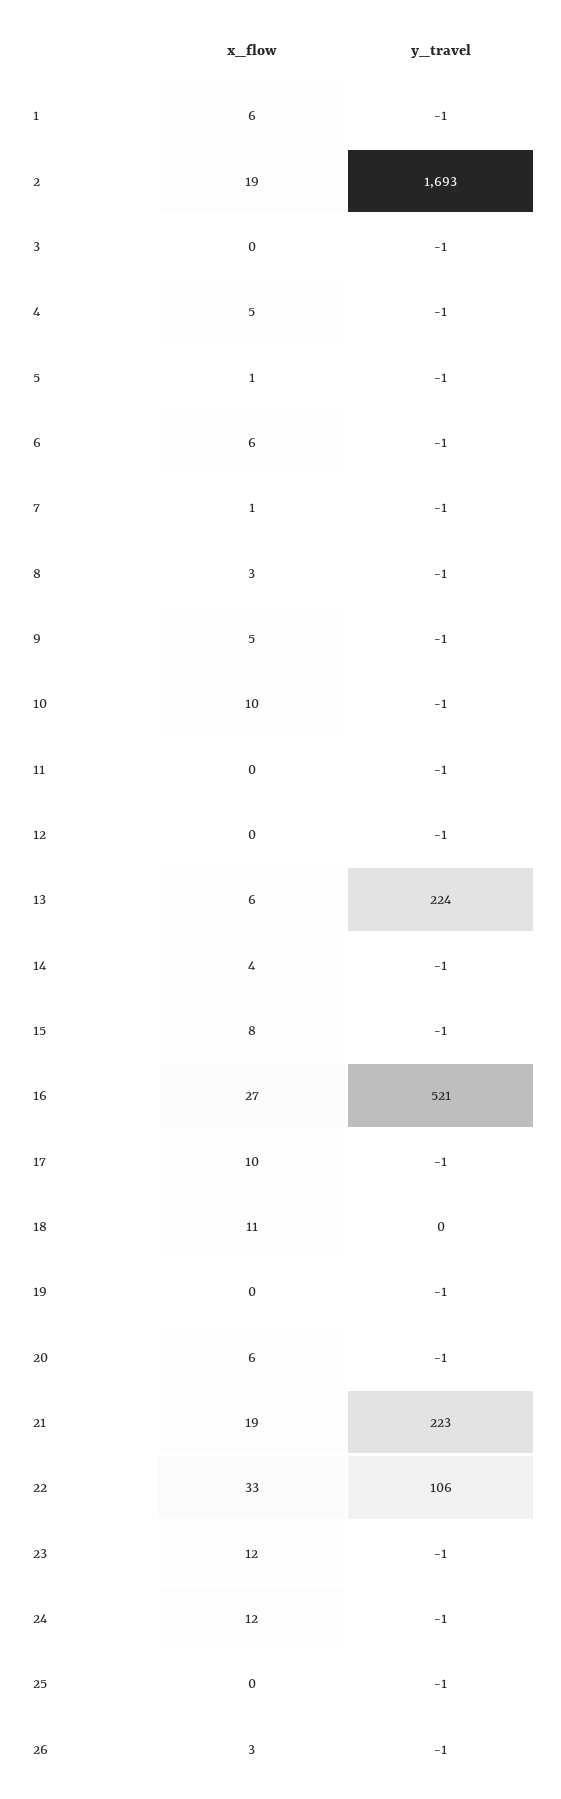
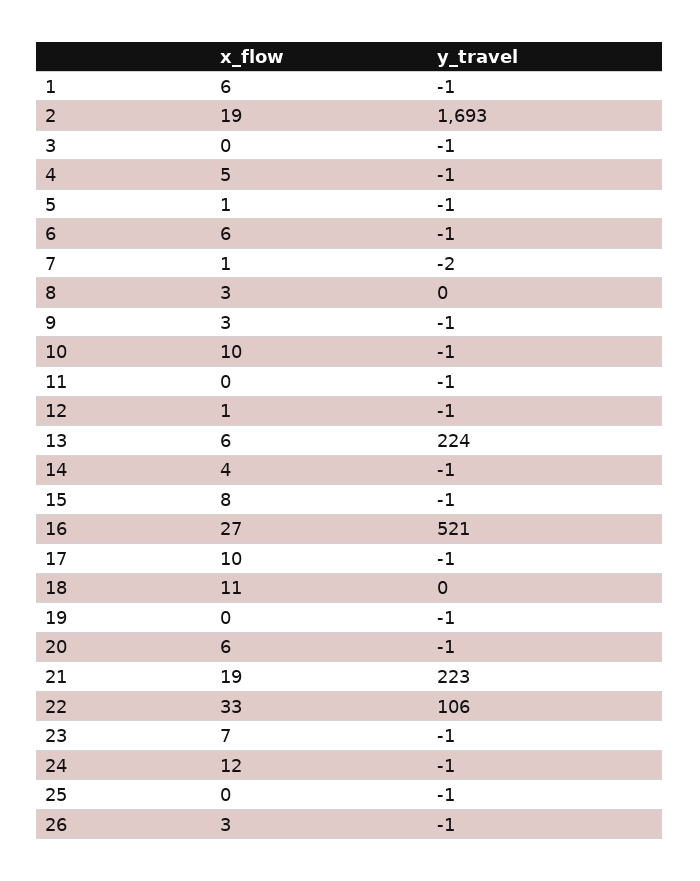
y_travel, 7: -1 -> -2
y_travel, 8: -1 -> 0
x_flow, 9: 5 -> 3
x_flow, 12: 0 -> 1
x_flow, 23: 12 -> 7

